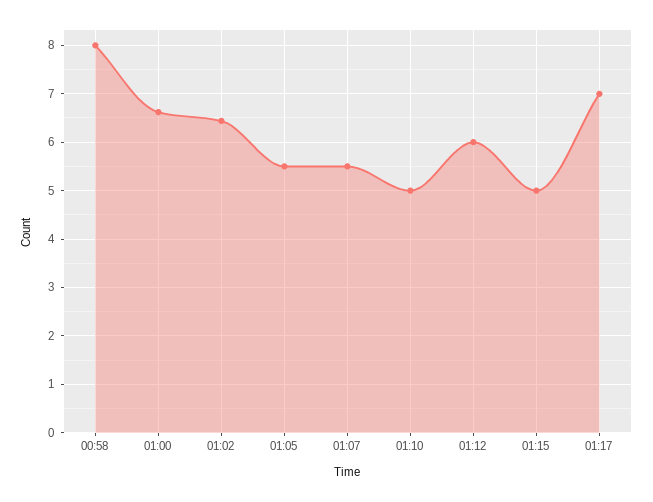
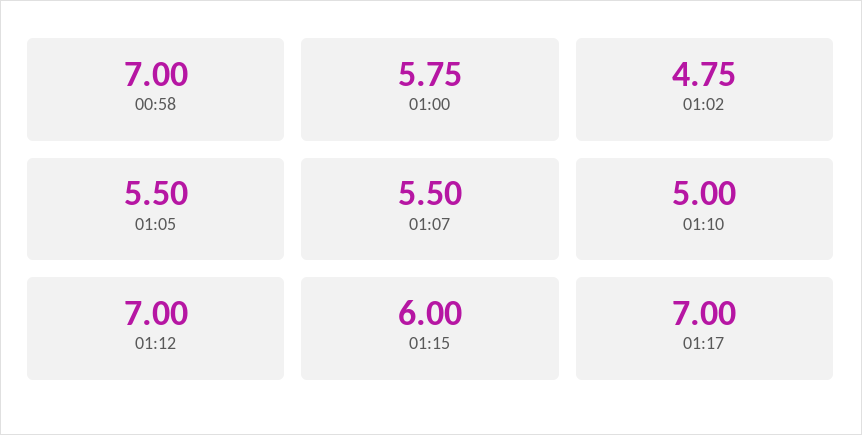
00:58: 8 -> 7
01:00: 6.6 -> 5.75
01:02: 6.4 -> 4.75
01:12: 6 -> 7
01:15: 5 -> 6

